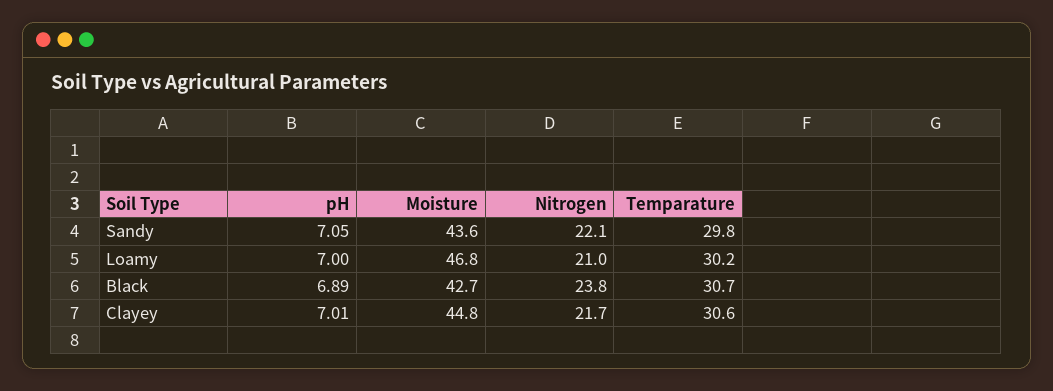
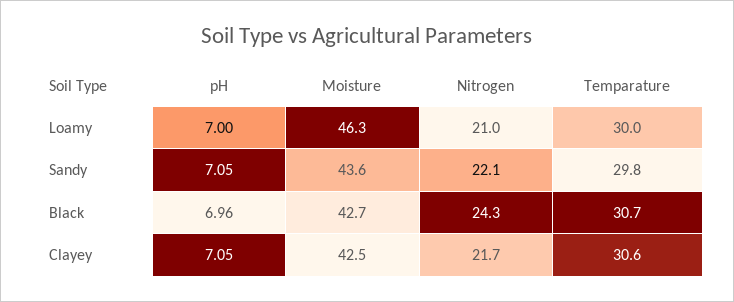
Moisture, Loamy: 46.8 -> 46.3
Temparature, Loamy: 30.2 -> 30
pH, Black: 6.89 -> 6.96
Nitrogen, Black: 23.8 -> 24.3
pH, Clayey: 7.01 -> 7.05
Moisture, Clayey: 44.8 -> 42.5

